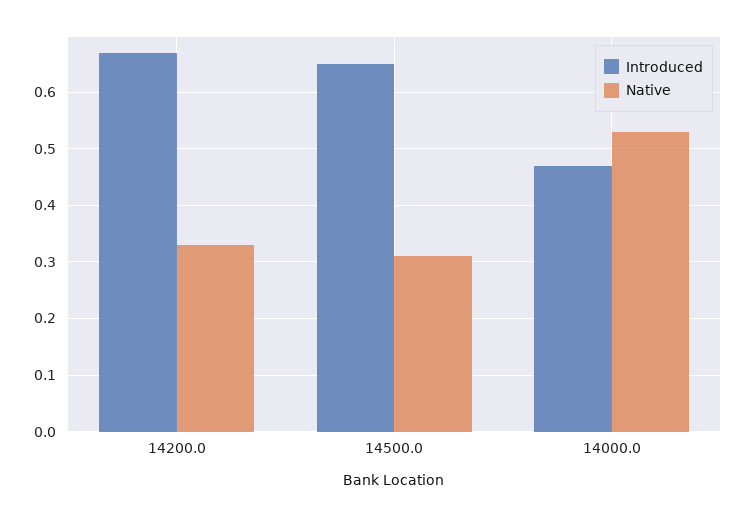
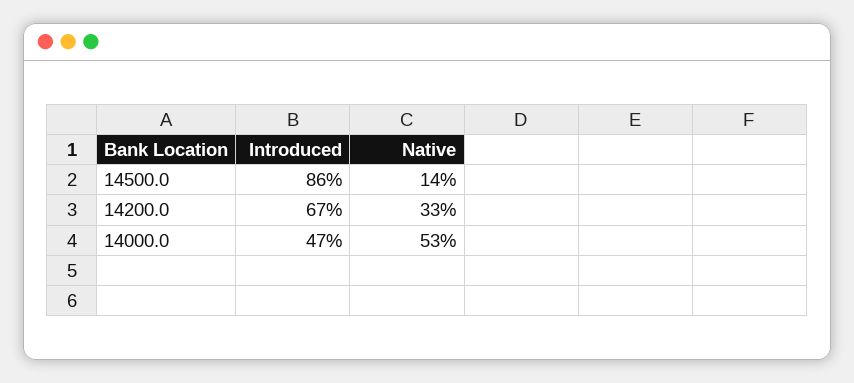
Introduced, 14500.0: 0.65 -> 0.86
Native, 14500.0: 0.3 -> 0.14

